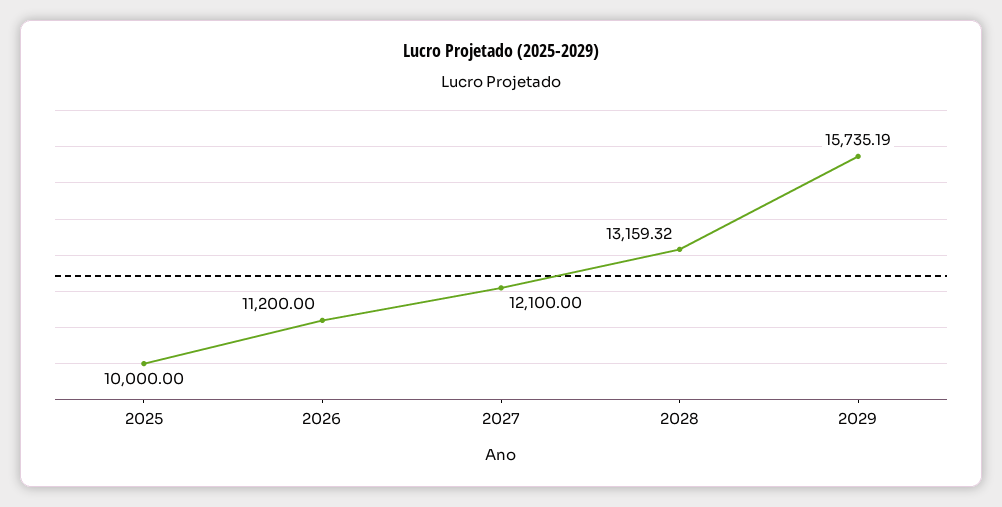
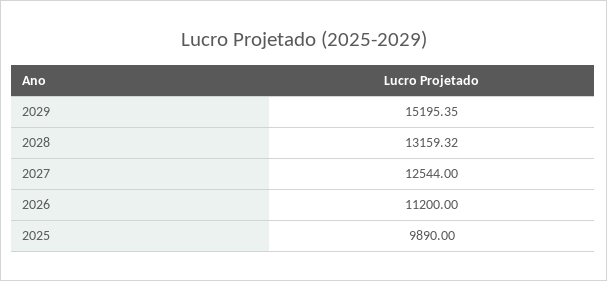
2025: 10000 -> 9890
2027: 12100 -> 12544
2029: 15735.19 -> 15195.35

